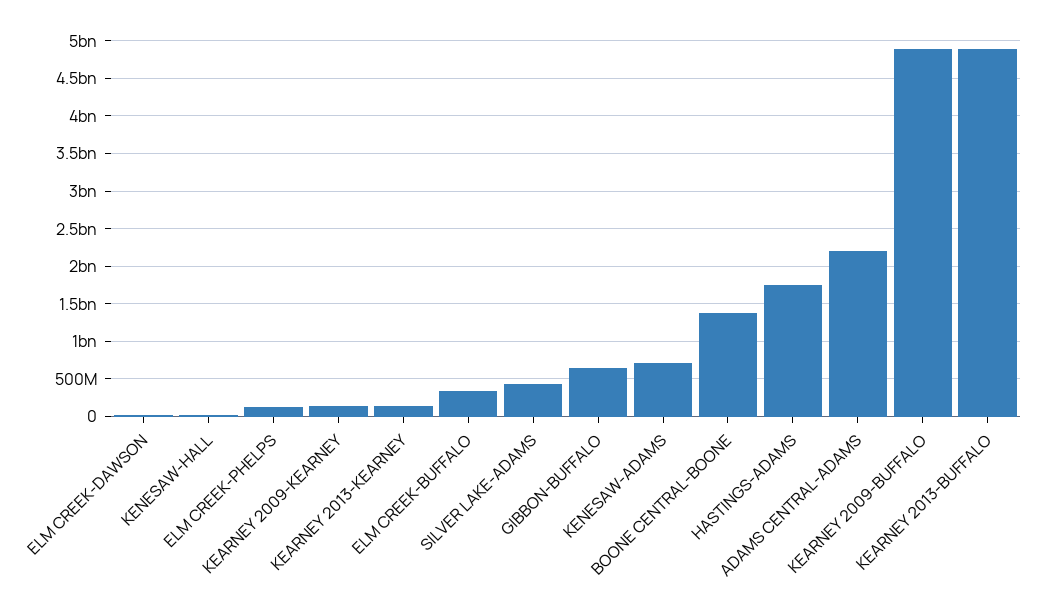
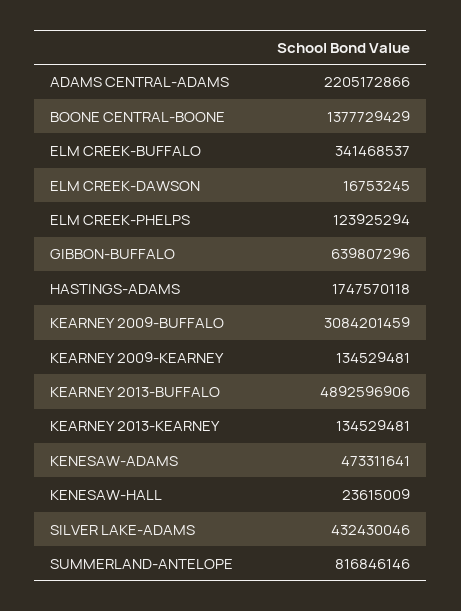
KENESAW-ADAMS: 700000000 -> 473311641
KEARNEY 2009-BUFFALO: 4900000000 -> 3084201459
SUMMERLAND-ANTELOPE: none -> 816846146

